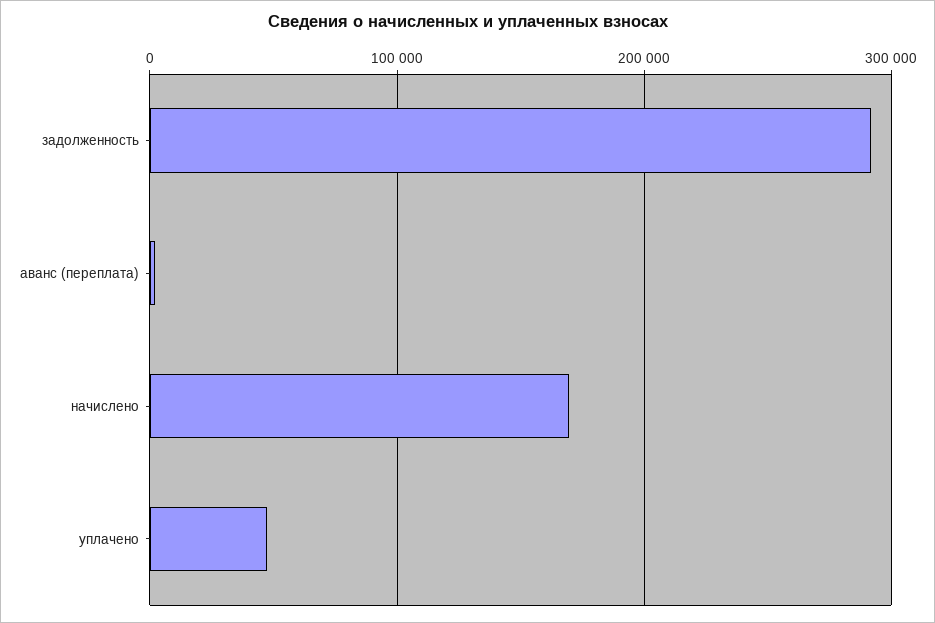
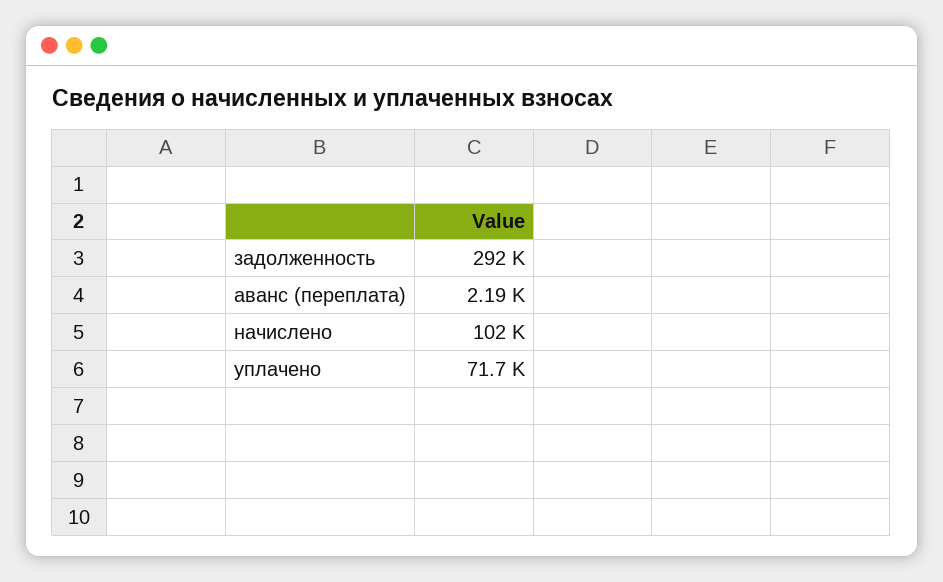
начислено: 170000 -> 102000
уплачено: 50000 -> 71700

